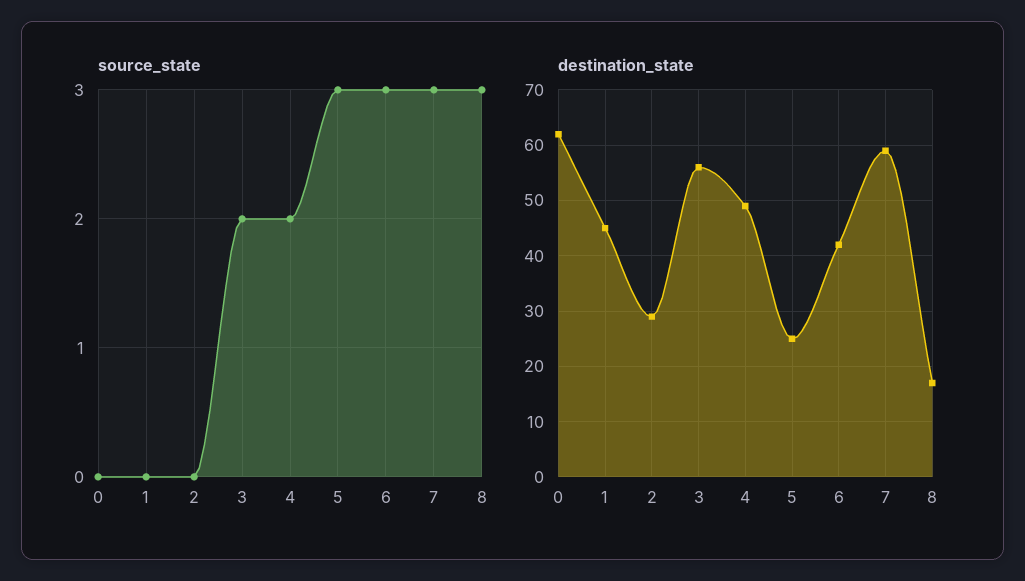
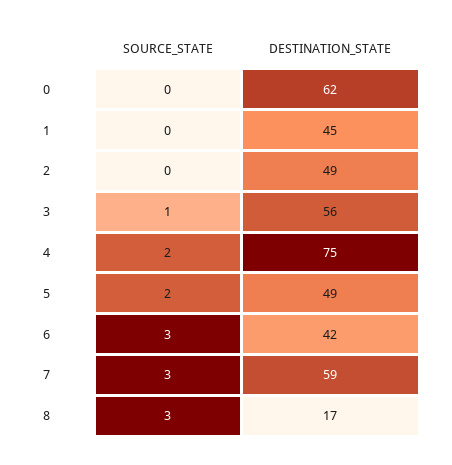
source_state, 3: 2 -> 1
source_state, 5: 3 -> 2
destination_state, 2: 30 -> 49
destination_state, 4: 50 -> 75
destination_state, 5: 25 -> 49

